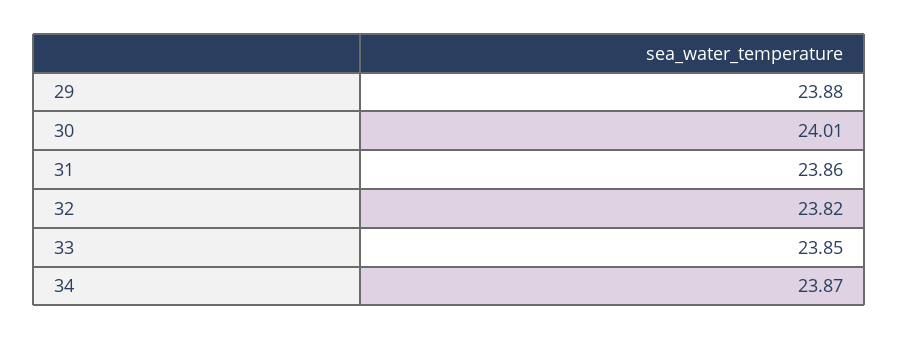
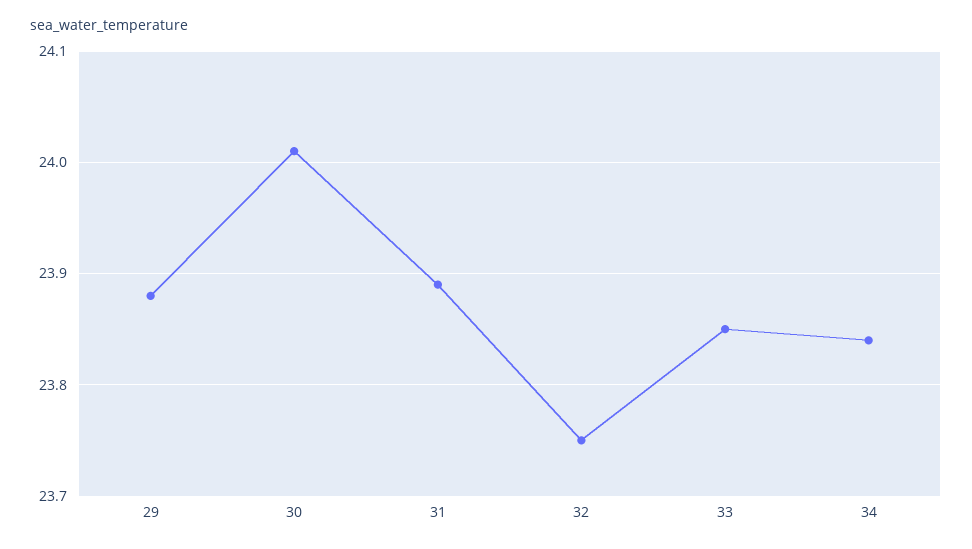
31: 23.86 -> 23.89
32: 23.82 -> 23.75
34: 23.87 -> 23.84

